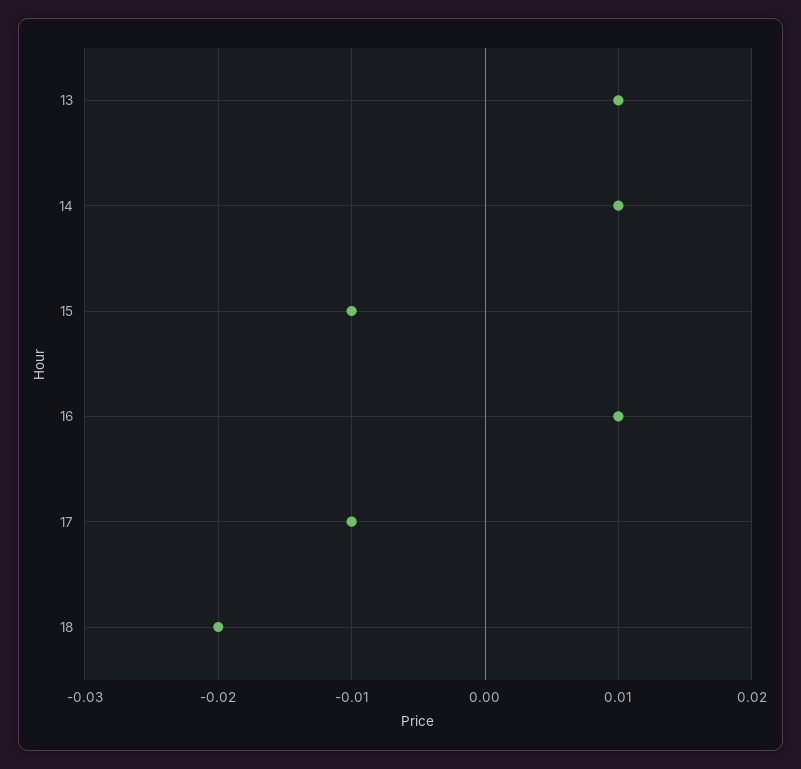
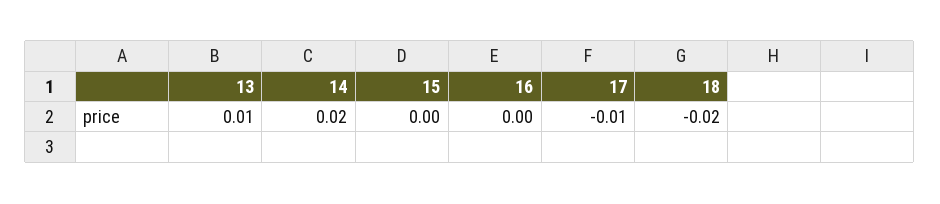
14: 0.01 -> 0.02
15: -0.01 -> 0
16: 0.01 -> 0

